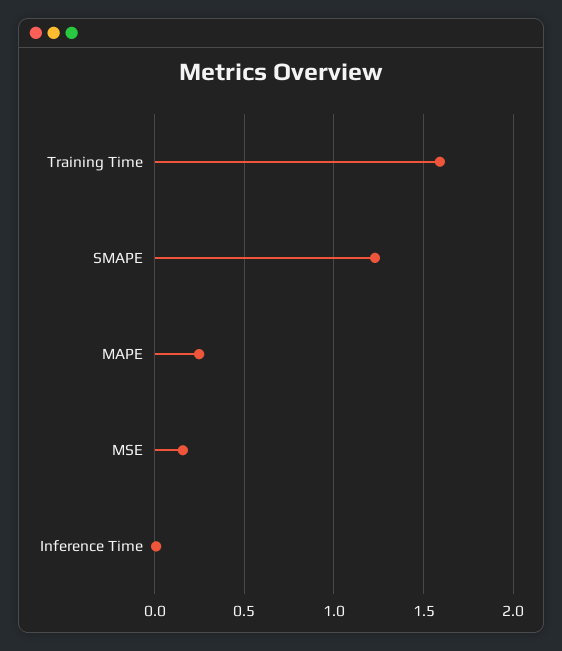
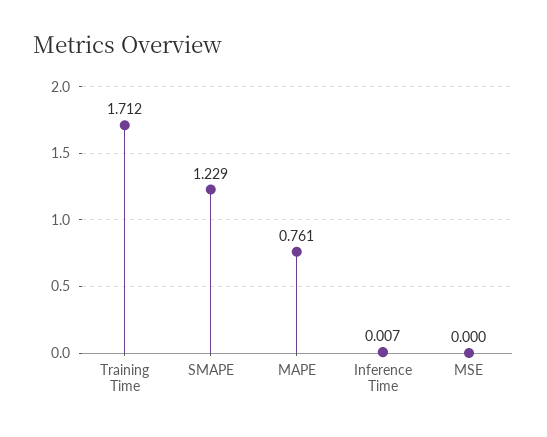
Training Time: 1.6 -> 1.712
MAPE: 0.25 -> 0.761
MSE: 0.15 -> 0

